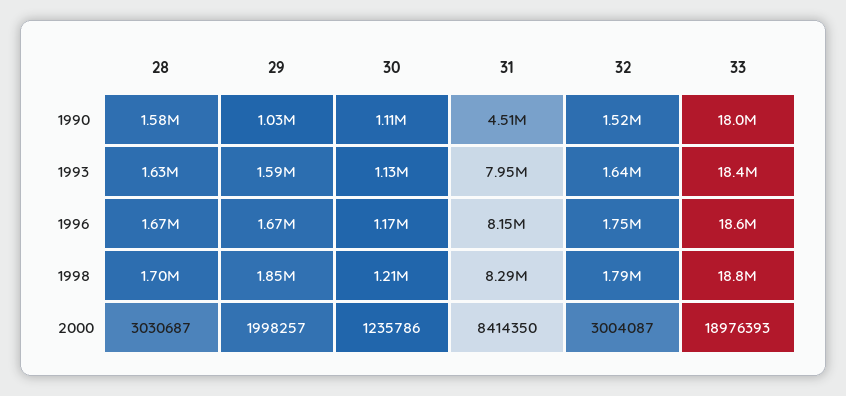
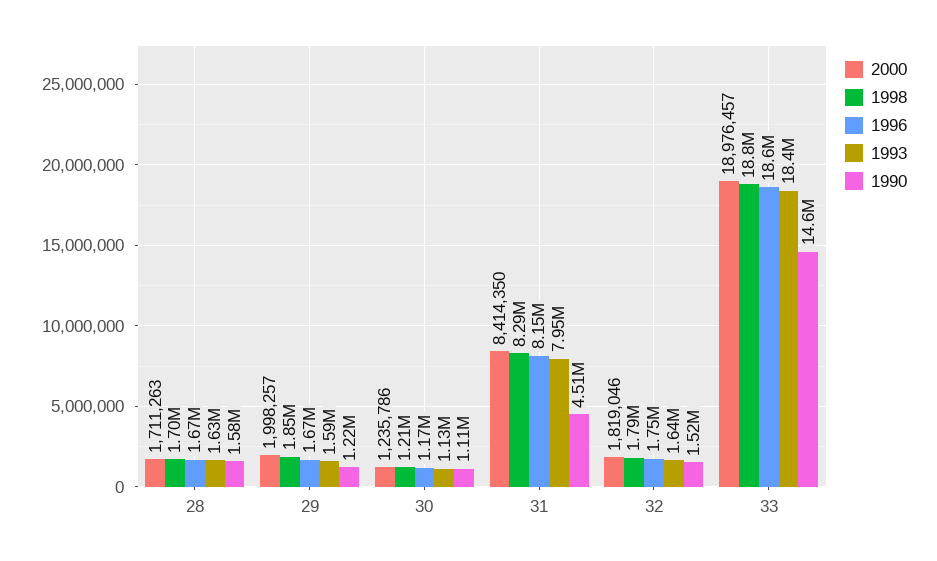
1990, 29: 1030000 -> 1220000
1990, 33: 18000000 -> 14600000
2000, 28: 3030687 -> 1711263
2000, 32: 3004087 -> 1819046
2000, 33: 18976393 -> 18976457

